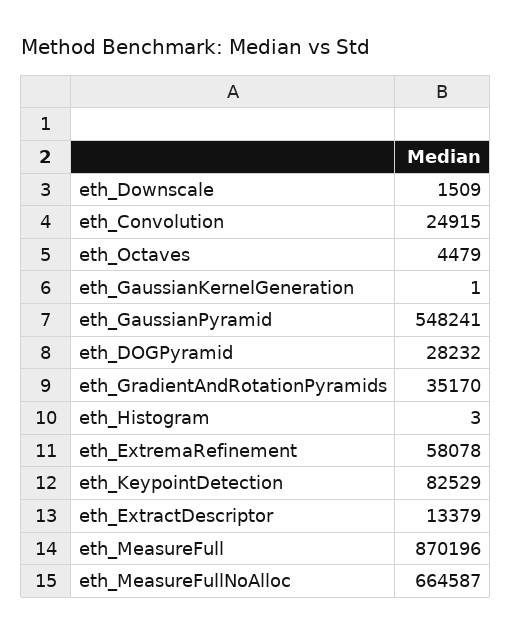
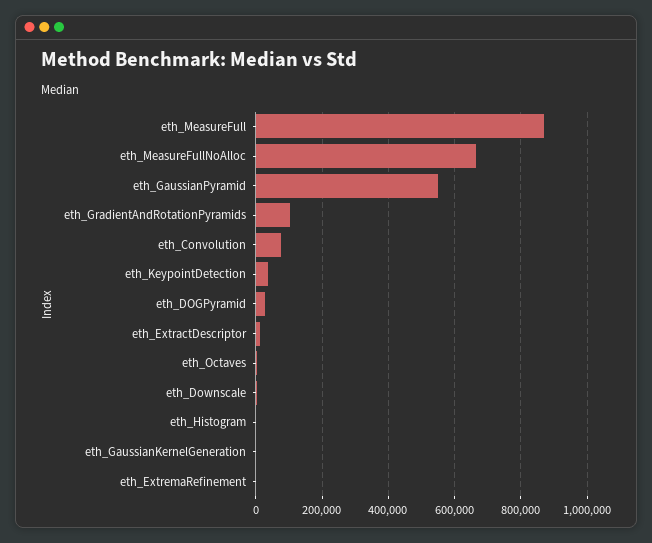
eth_Convolution: 24915 -> 80000
eth_GradientAndRotationPyramids: 35170 -> 100000
eth_ExtremaRefinement: 58078 -> 0
eth_KeypointDetection: 82529 -> 40000

